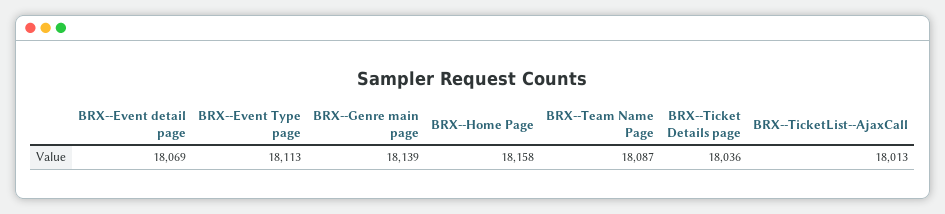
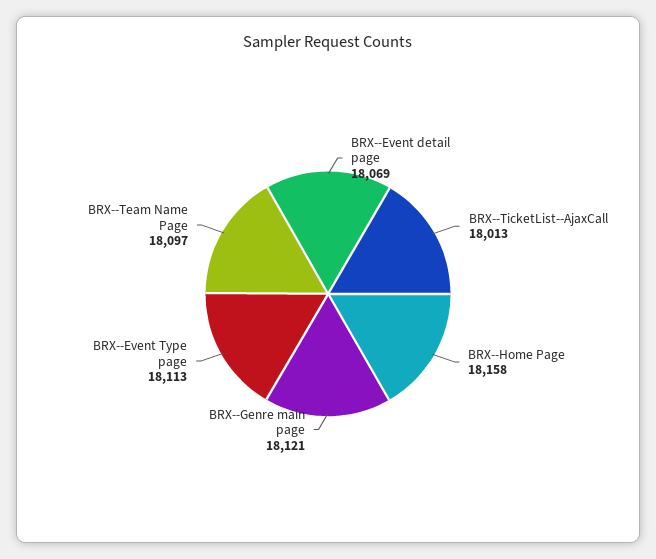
BRX--Genre main page: 18139 -> 18121
BRX--Team Name Page: 18087 -> 18097
BRX--Ticket Details page: 18036 -> none

